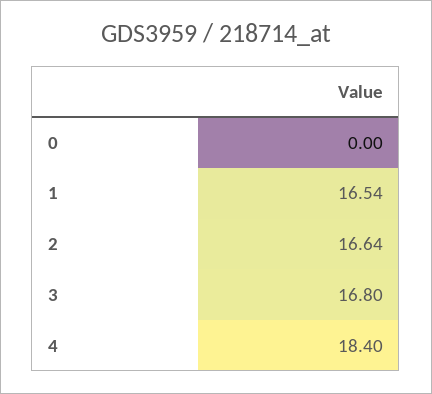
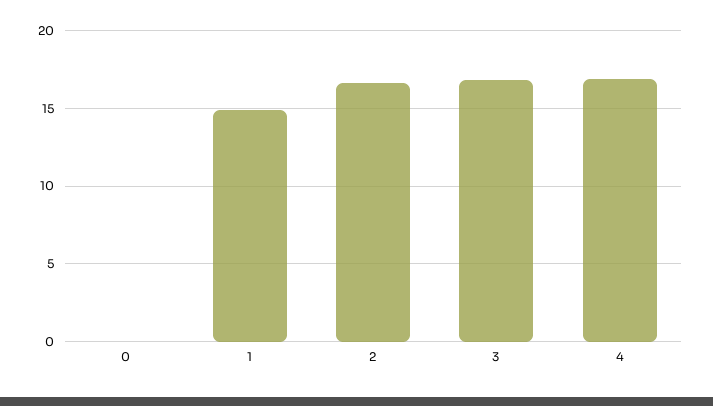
1: 16.54 -> 15
4: 18.4 -> 17

